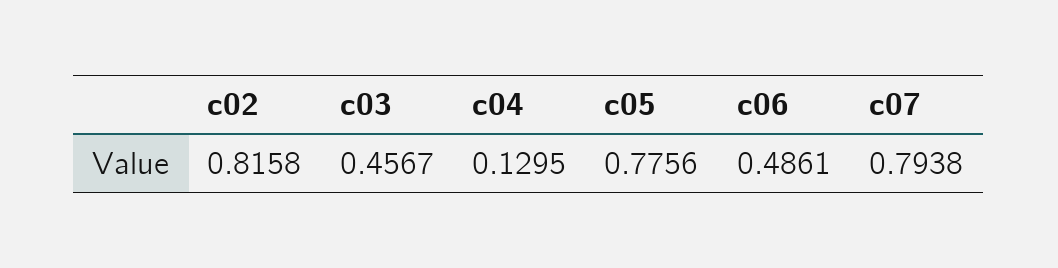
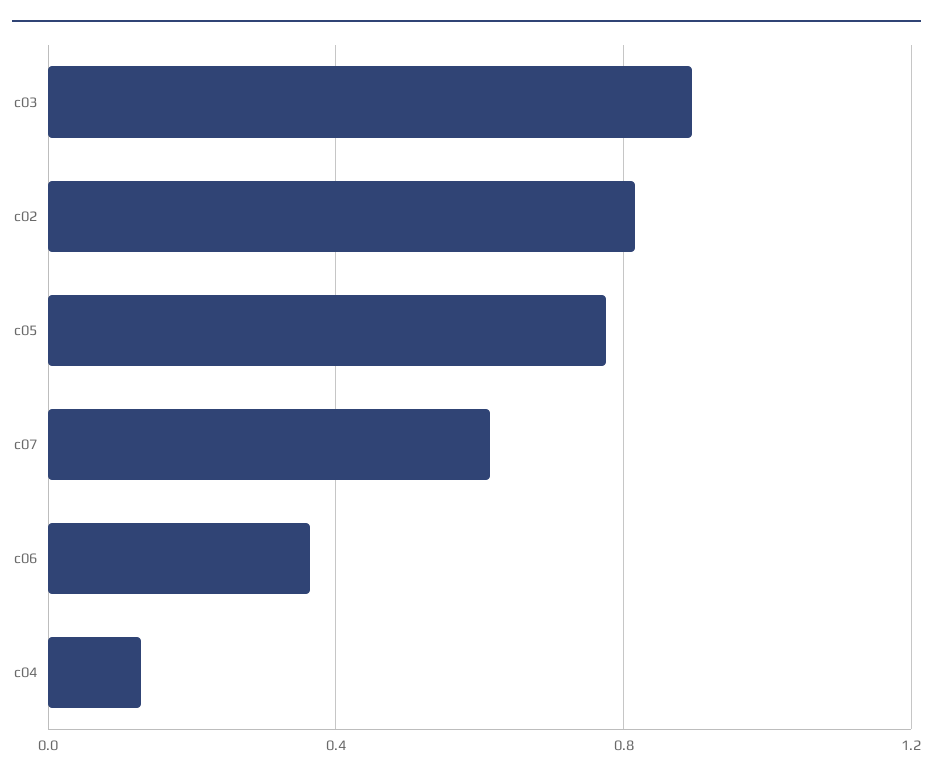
c03: 0.4567 -> 0.9
c06: 0.4861 -> 0.35
c07: 0.7938 -> 0.6

